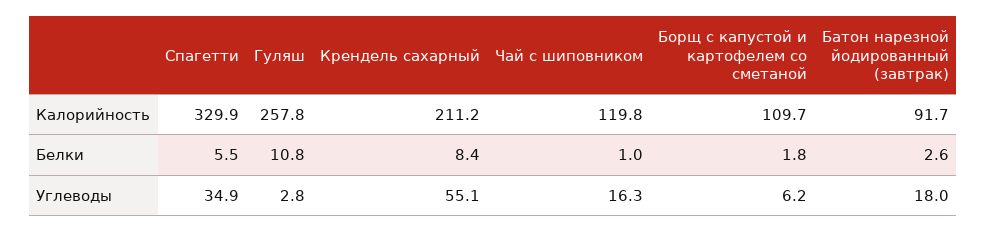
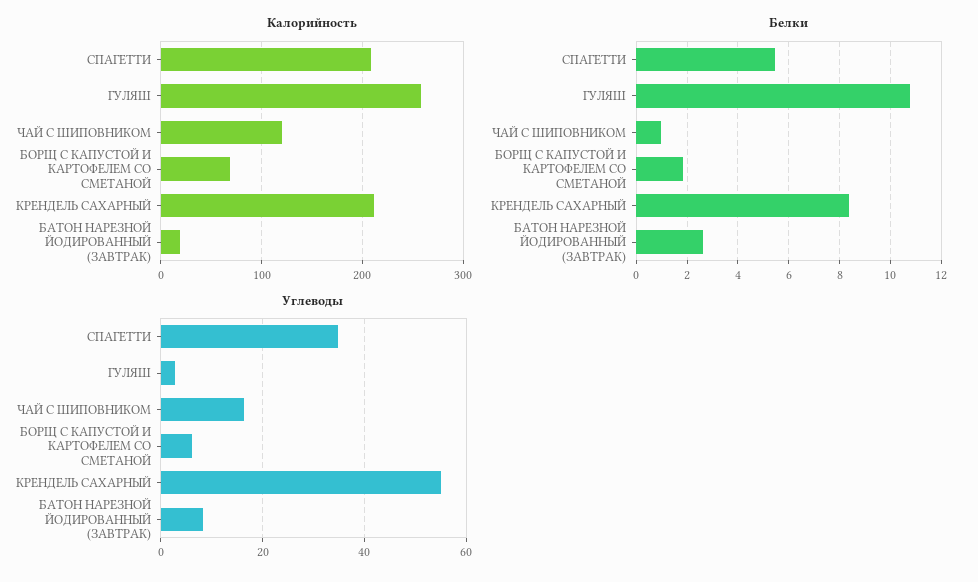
Калорийность, Спагетти: 329.9 -> 210
Калорийность, Борщ с капустой и картофелем со сметаной: 109.7 -> 70
Калорийность, Батон нарезной йодированный (завтрак): 91.7 -> 20
Углеводы, Батон нарезной йодированный (завтрак): 18 -> 8

